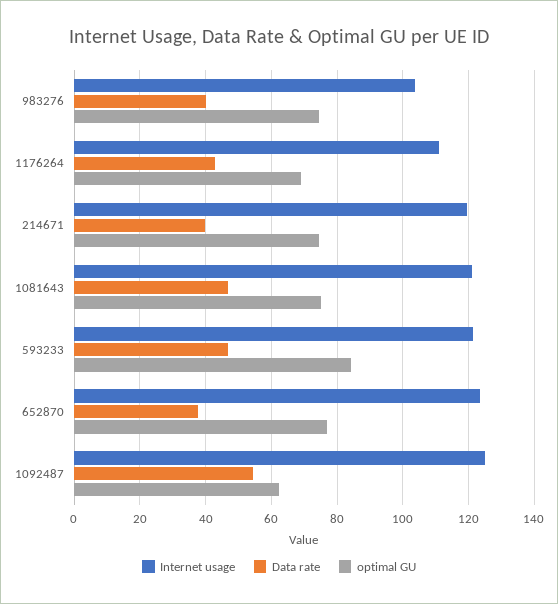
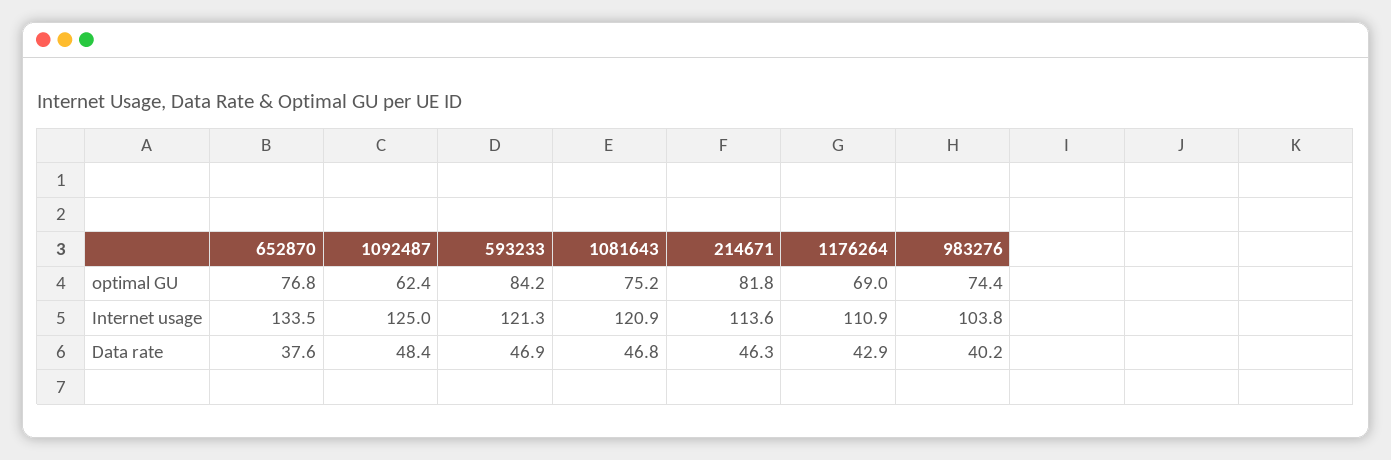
Internet usage, 214671: 120 -> 113.6
Data rate, 214671: 40 -> 46.3
optimal GU, 214671: 74 -> 81.8
Internet usage, 652870: 124 -> 133.5
Data rate, 1092487: 54 -> 48.4

